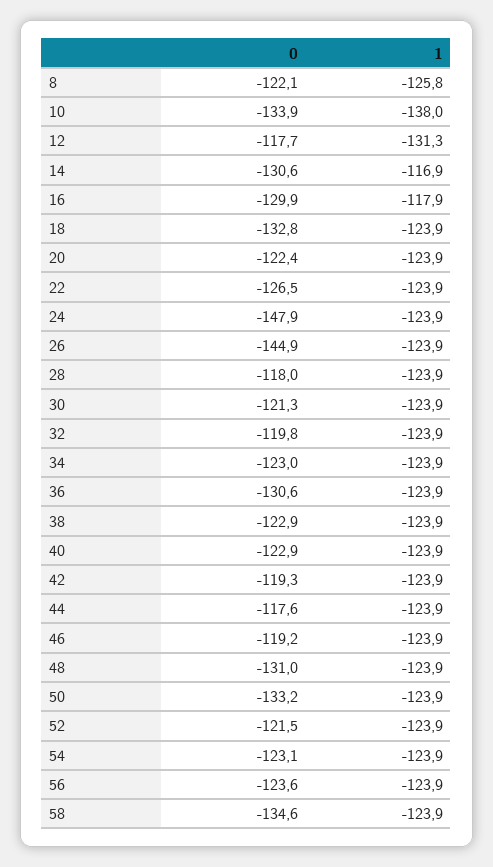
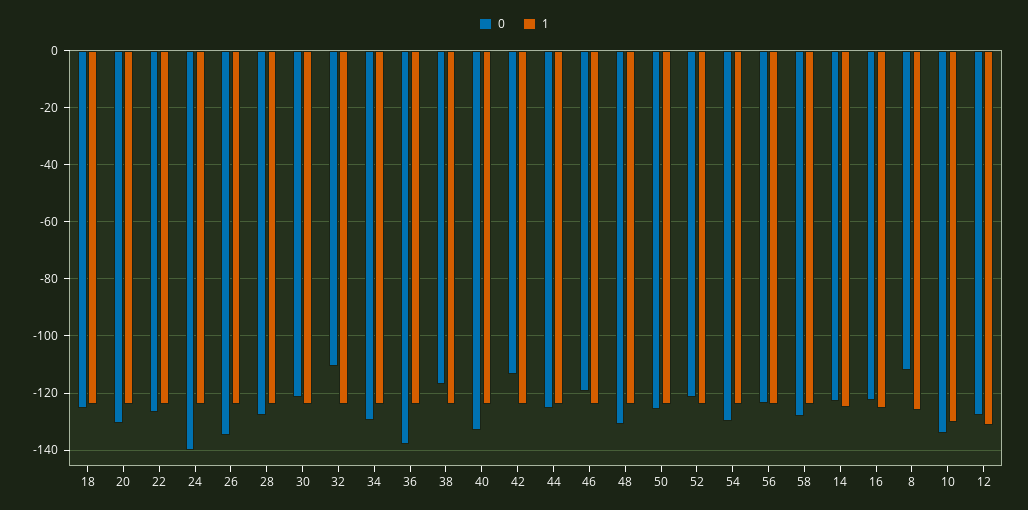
0, 8: -122.1 -> -112.5
1, 10: -138 -> -130
0, 12: -117.7 -> -127.5
0, 14: -130.6 -> -122.5
1, 14: -116.9 -> -125
0, 16: -129.9 -> -122.5
1, 16: -117.9 -> -125
0, 18: -132.8 -> -125
0, 20: -122.4 -> -130
0, 24: -147.9 -> -140
0, 26: -144.9 -> -135
0, 28: -118 -> -127.5
0, 32: -119.8 -> -110
0, 34: -123 -> -130
0, 36: -130.6 -> -137.5
0, 38: -122.9 -> -117.5
0, 40: -122.9 -> -132.5
0, 42: -119.3 -> -112.5
0, 44: -117.6 -> -125
0, 50: -133.2 -> -125
0, 54: -123.1 -> -130
0, 58: -134.6 -> -127.5

